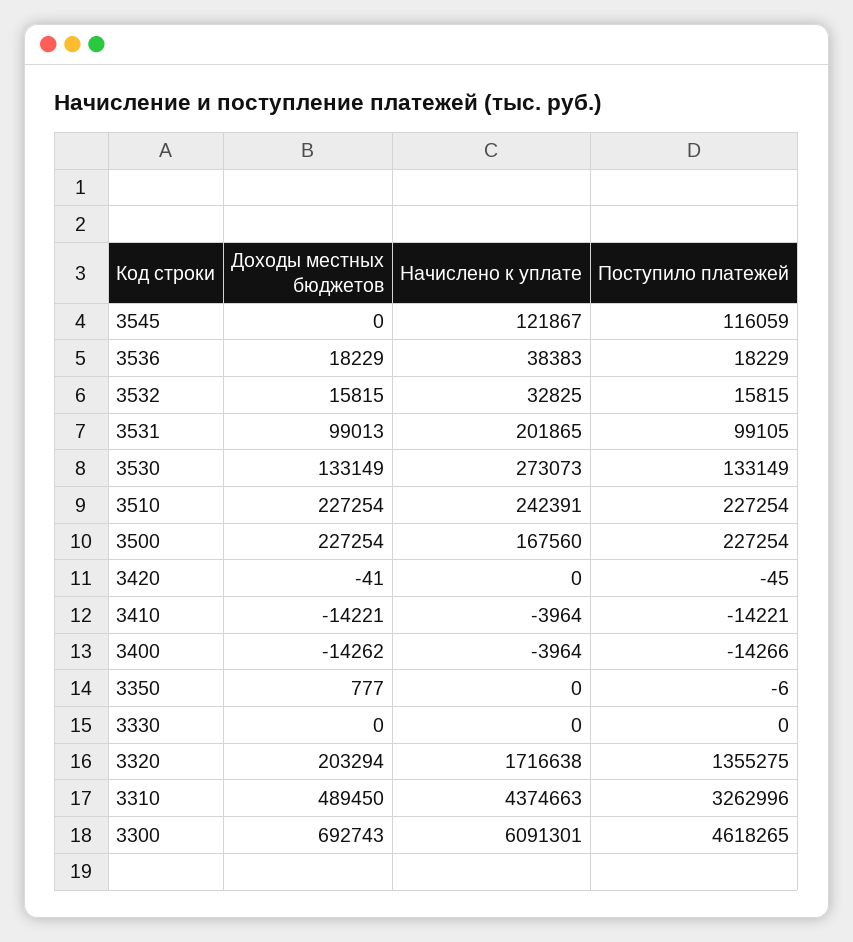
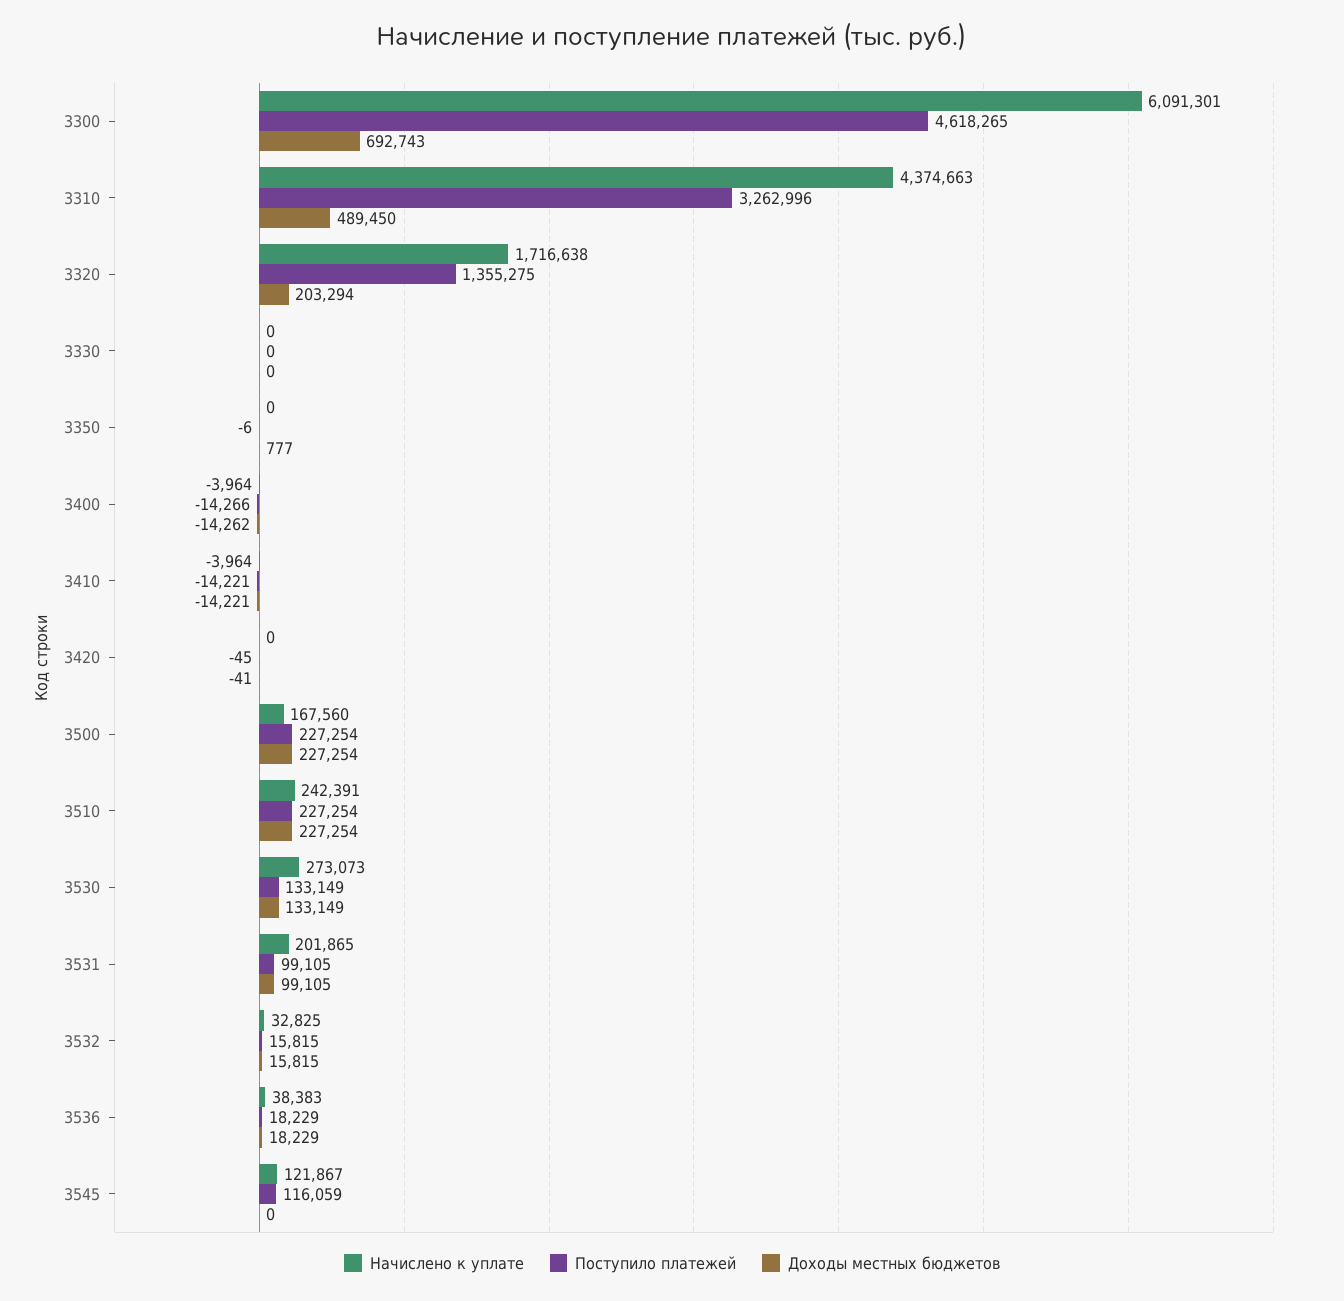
Доходы местных бюджетов, 3531: 99013 -> 99105

